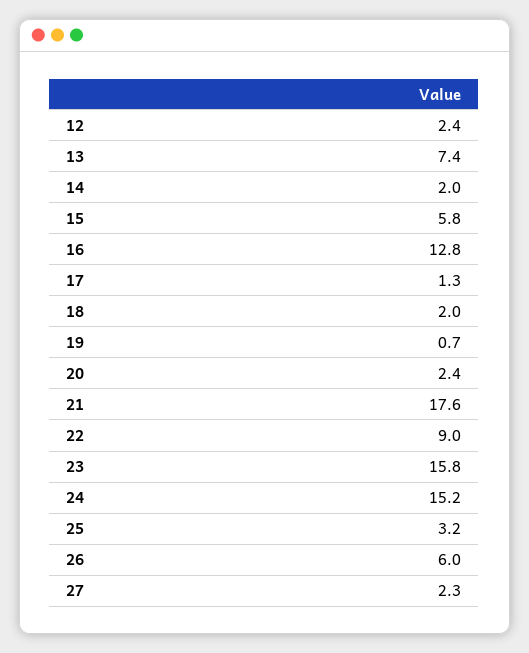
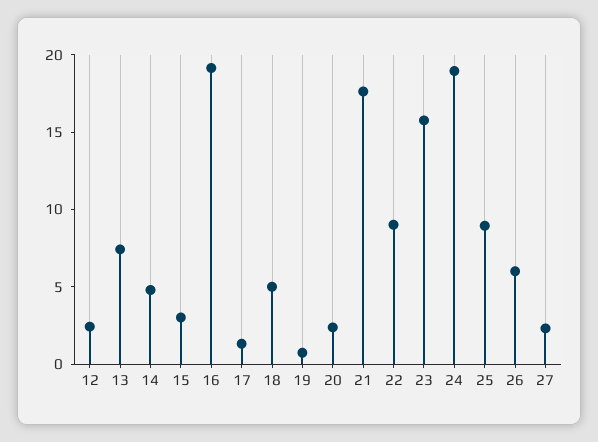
14: 2 -> 5
15: 5.8 -> 3
16: 12.8 -> 19
18: 2 -> 5
24: 15.2 -> 19
25: 3.2 -> 9

